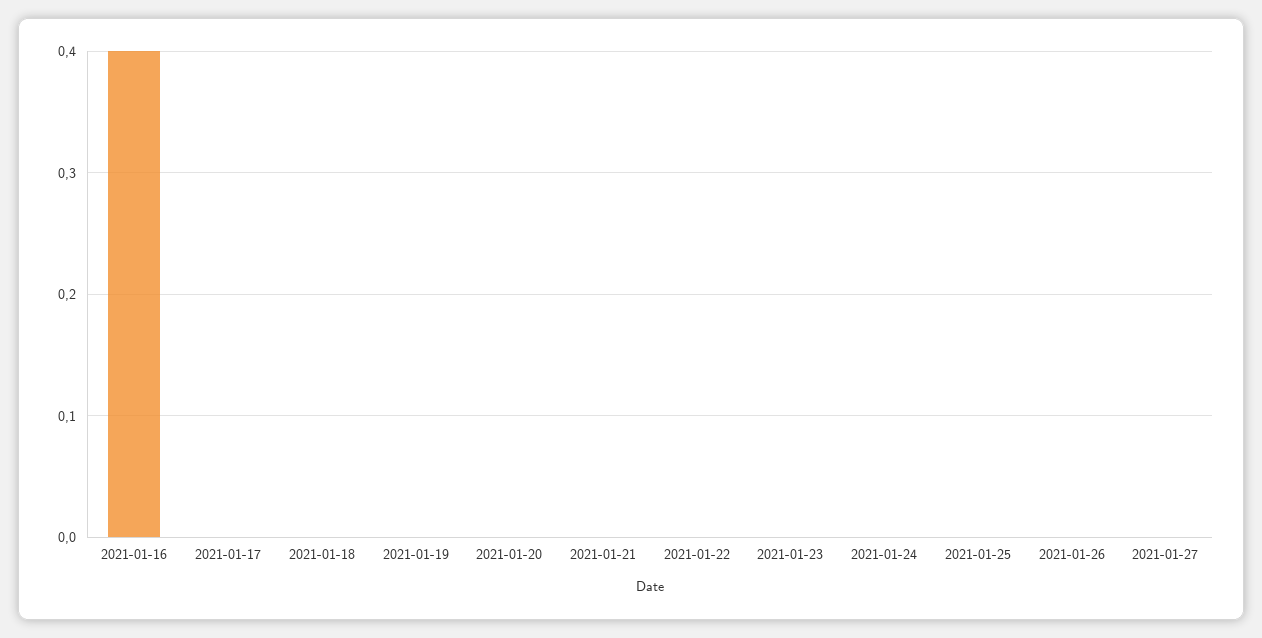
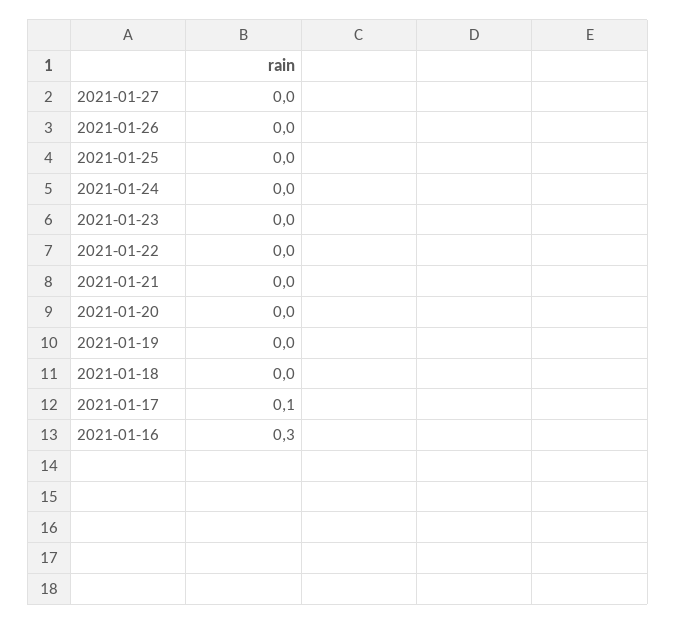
2021-01-16: 0.4 -> 0.3
2021-01-17: 0 -> 0.1

